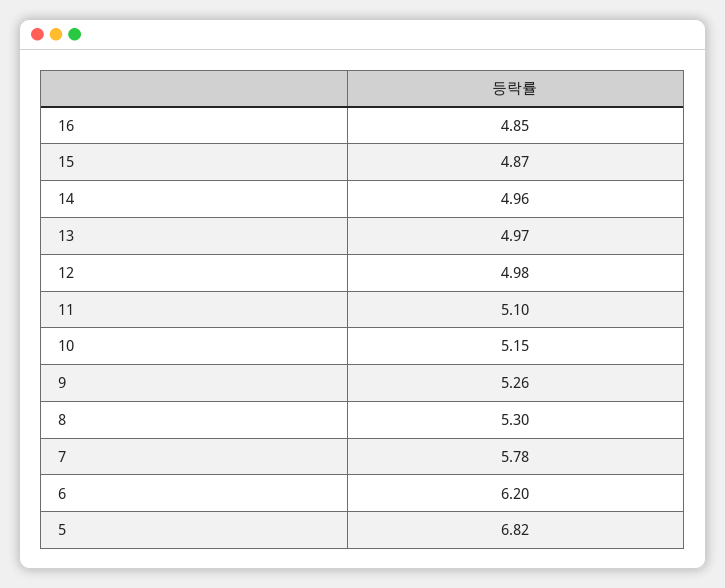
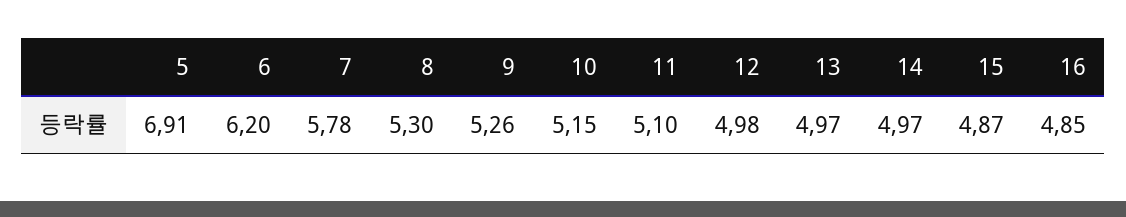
14: 4.96 -> 4.97
5: 6.82 -> 6.91

